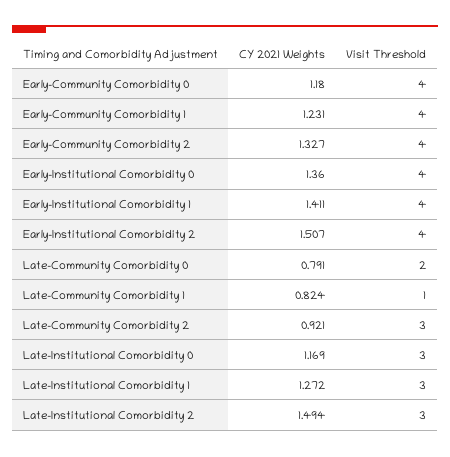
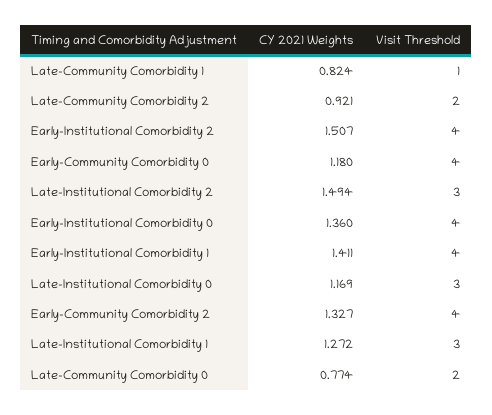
CY 2021 Weights, Early-Community Comorbidity 1: 1.231 -> none
Visit Threshold, Early-Community Comorbidity 1: 4 -> none
CY 2021 Weights, Late-Community Comorbidity 0: 0.791 -> 0.774
Visit Threshold, Late-Community Comorbidity 2: 3 -> 2

